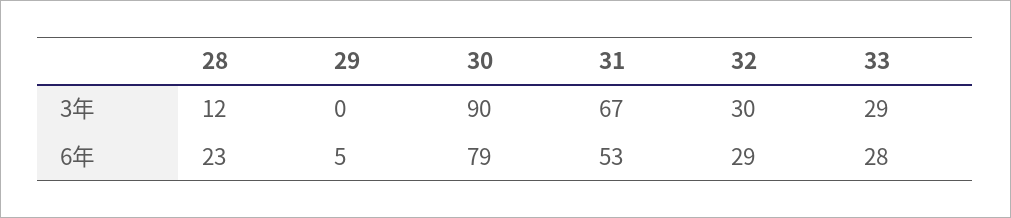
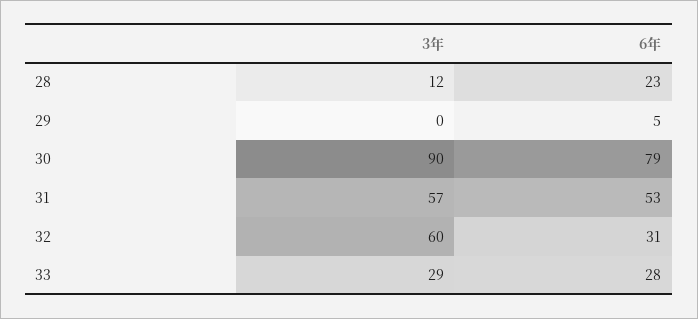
31, 3年: 67 -> 57
32, 3年: 30 -> 60
32, 6年: 29 -> 31

